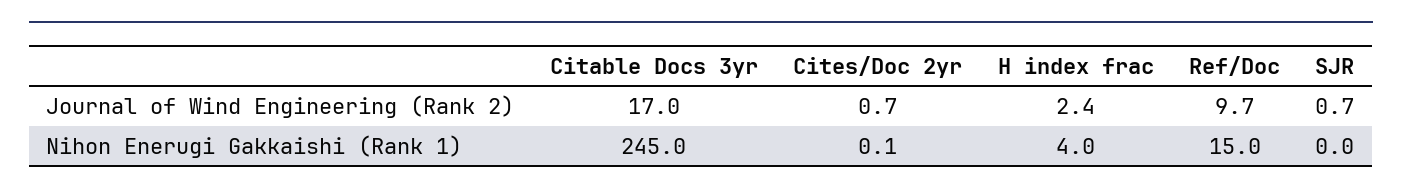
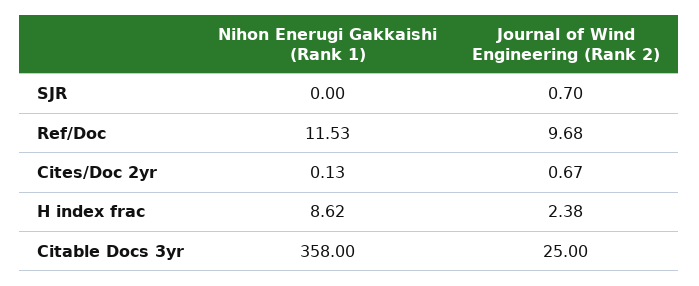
Citable Docs 3yr, Journal of Wind Engineering (Rank 2): 17 -> 25
Citable Docs 3yr, Nihon Enerugi Gakkaishi (Rank 1): 245 -> 358
H index frac, Nihon Enerugi Gakkaishi (Rank 1): 4 -> 8.62
Ref/Doc, Nihon Enerugi Gakkaishi (Rank 1): 15 -> 11.53

